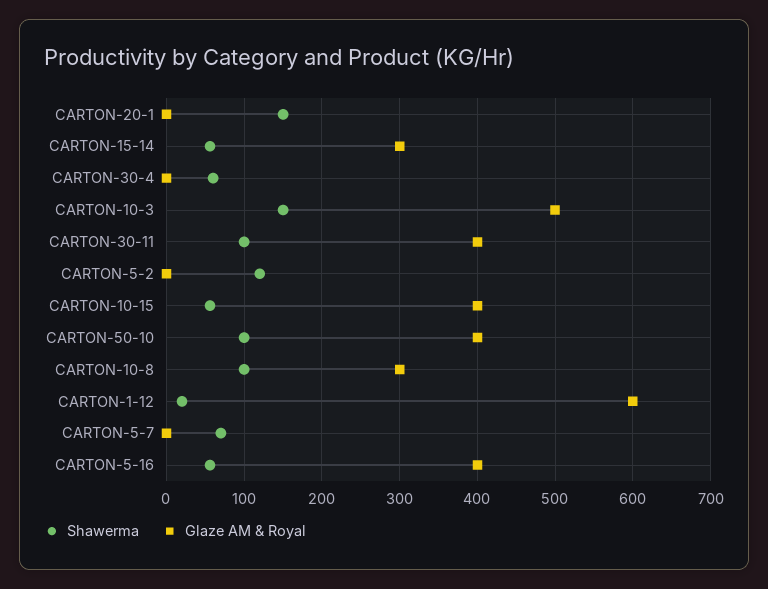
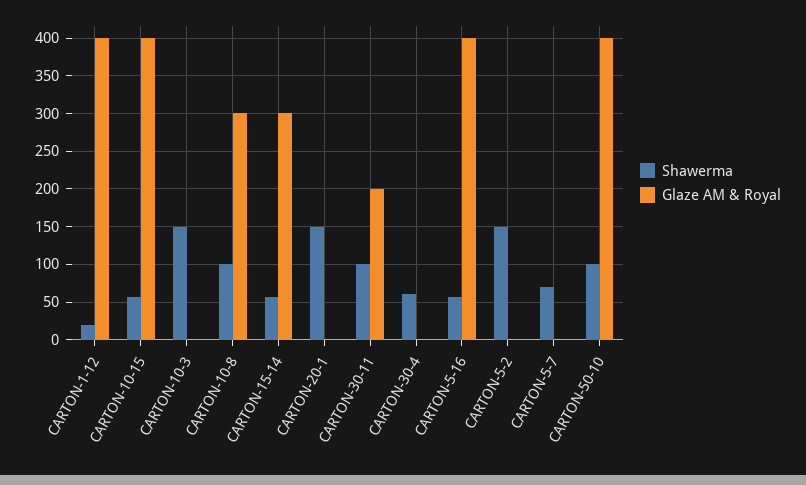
Glaze AM & Royal, CARTON-10-3: 500 -> 0
Glaze AM & Royal, CARTON-30-11: 400 -> 200
Shawerma, CARTON-5-2: 120 -> 150
Glaze AM & Royal, CARTON-1-12: 600 -> 400

